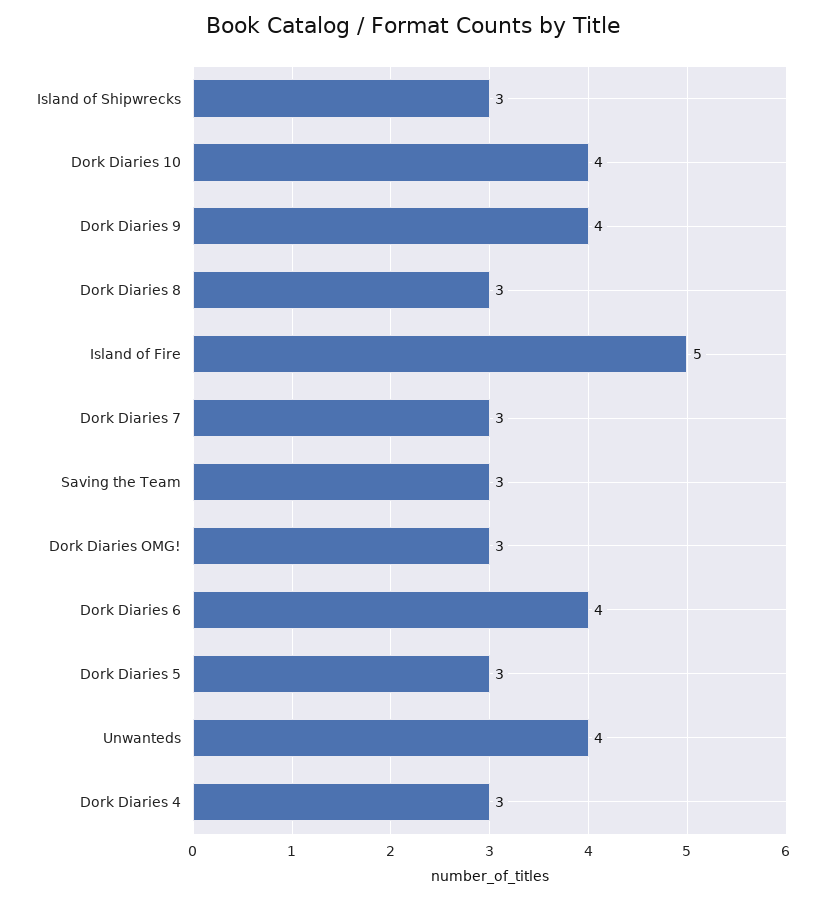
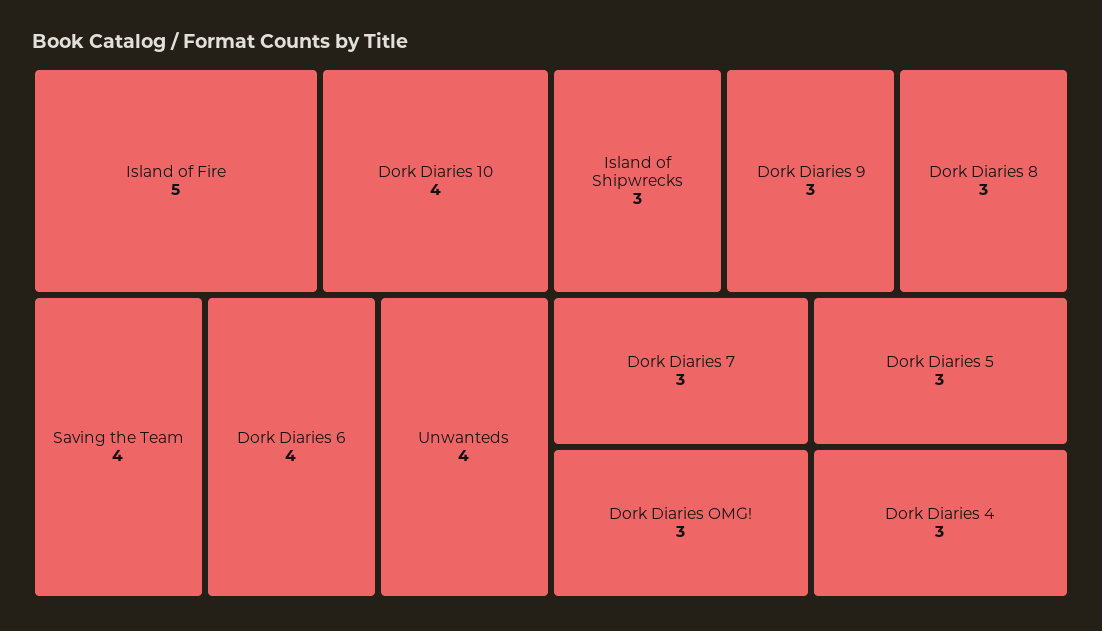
Dork Diaries 9: 4 -> 3
Saving the Team: 3 -> 4

